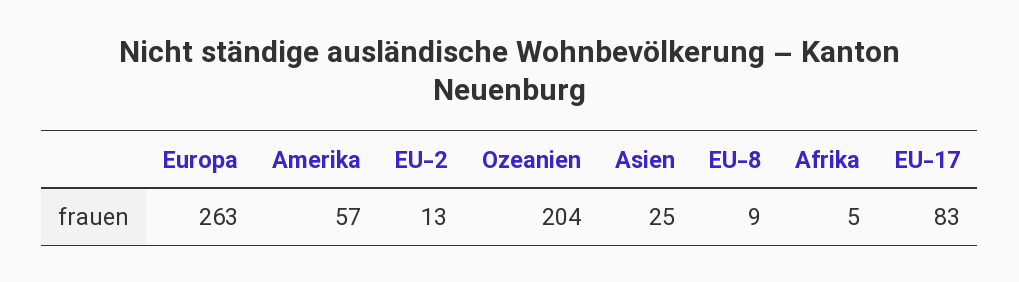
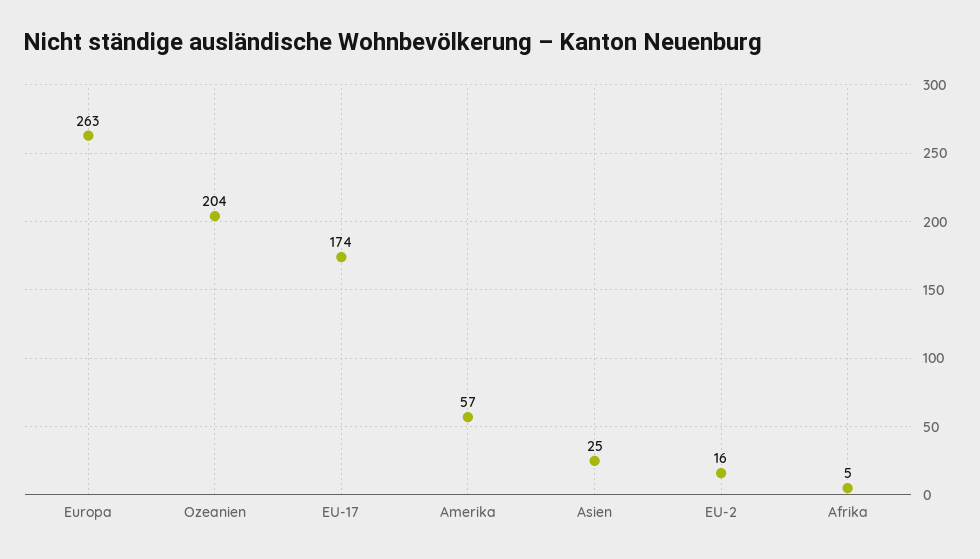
EU-2: 13 -> 16
EU-8: 9 -> none
EU-17: 83 -> 174

